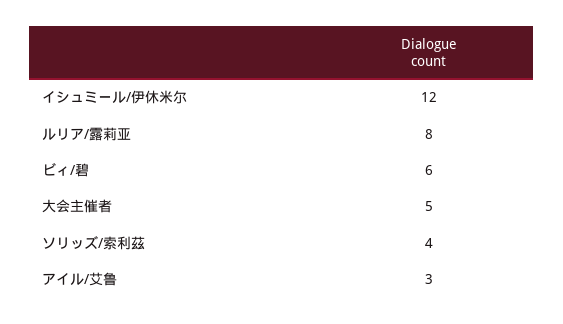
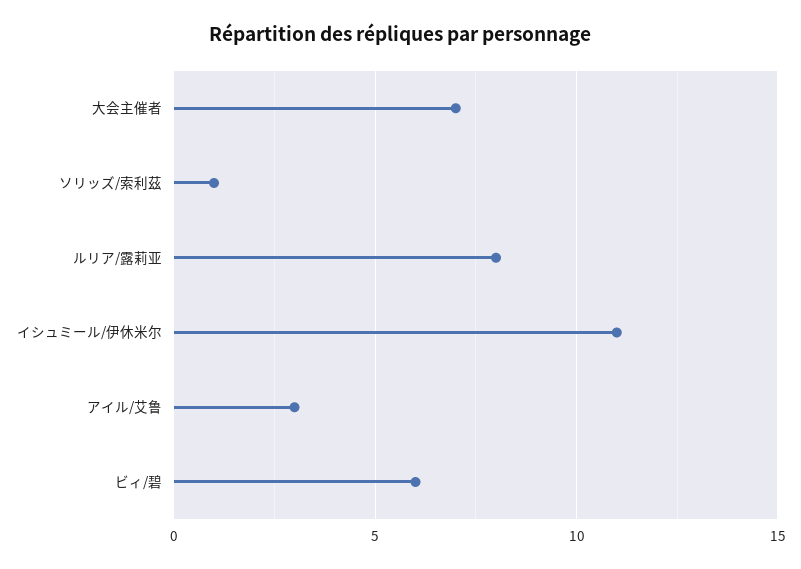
イシュミール/伊休米尔: 12 -> 11
大会主催者: 5 -> 7
ソリッズ/索利茲: 4 -> 1

